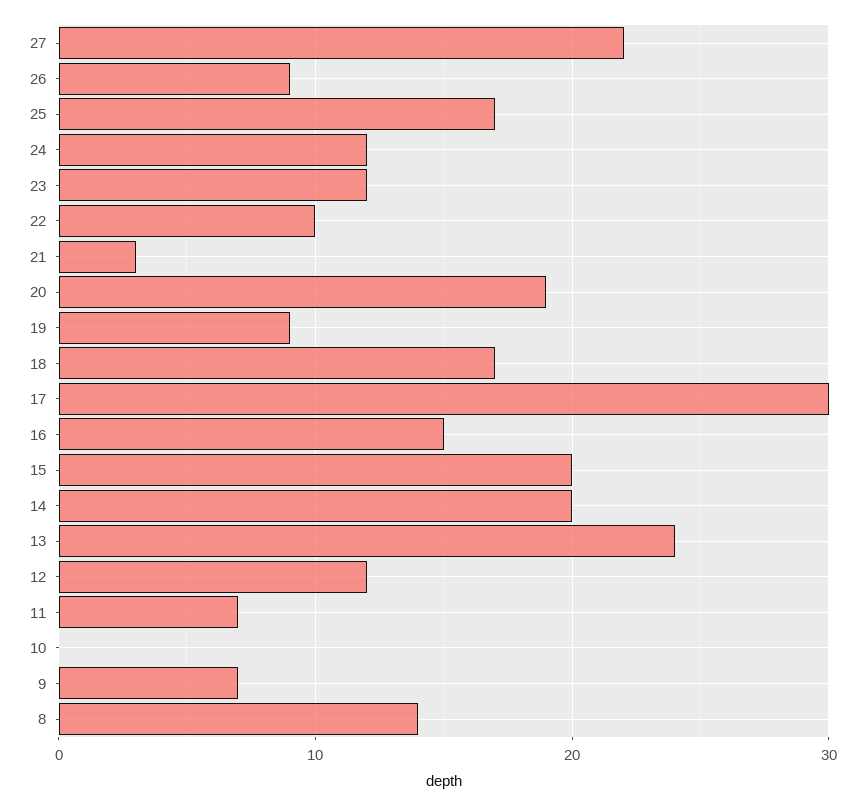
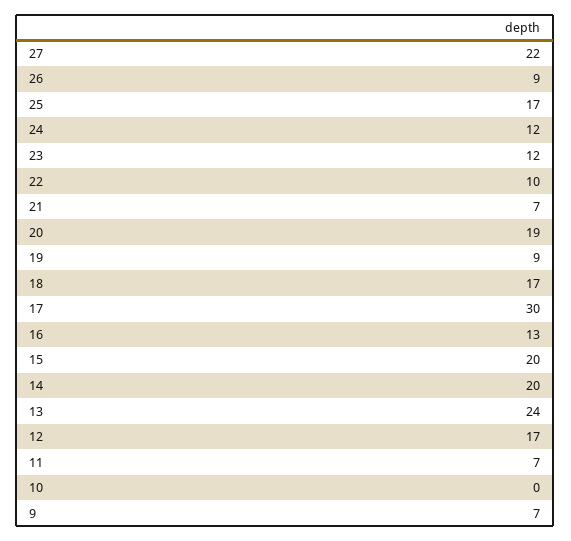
21: 3 -> 7
16: 15 -> 13
12: 12 -> 17
8: 14 -> none

